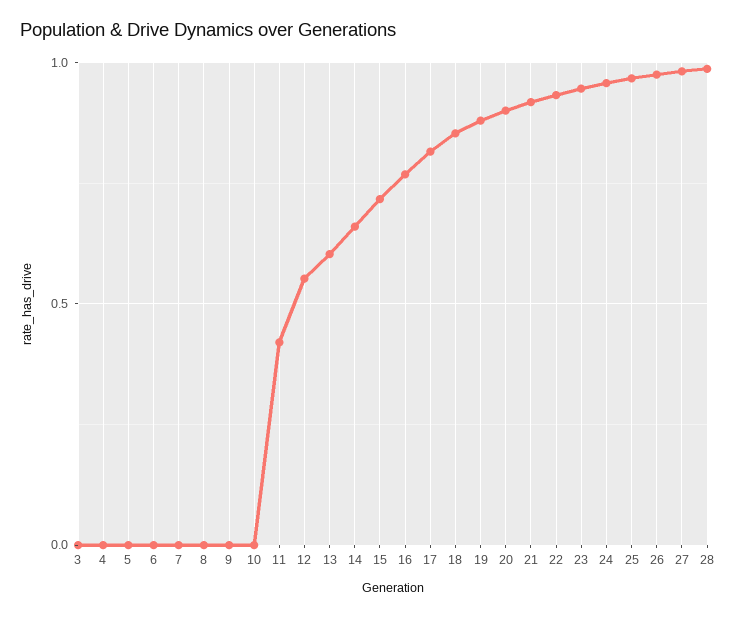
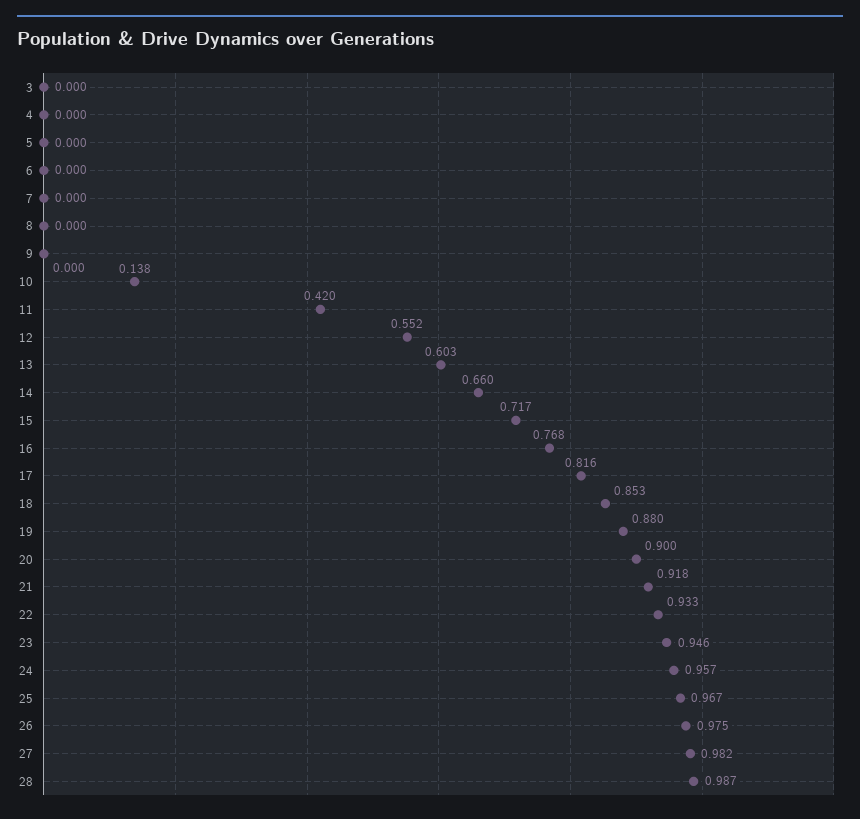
10: 0 -> 0.138

